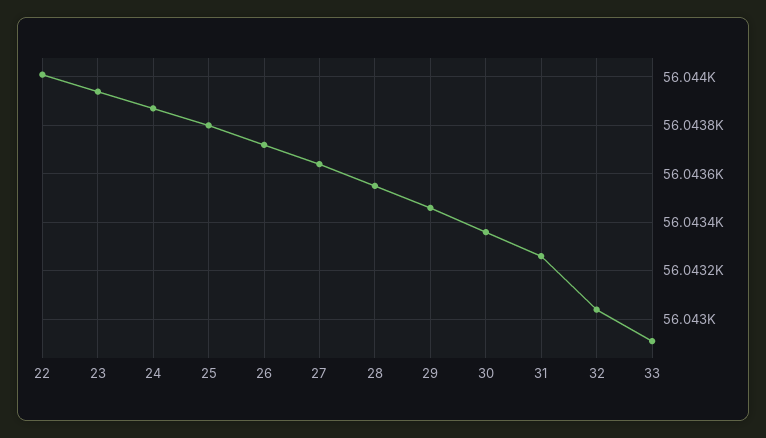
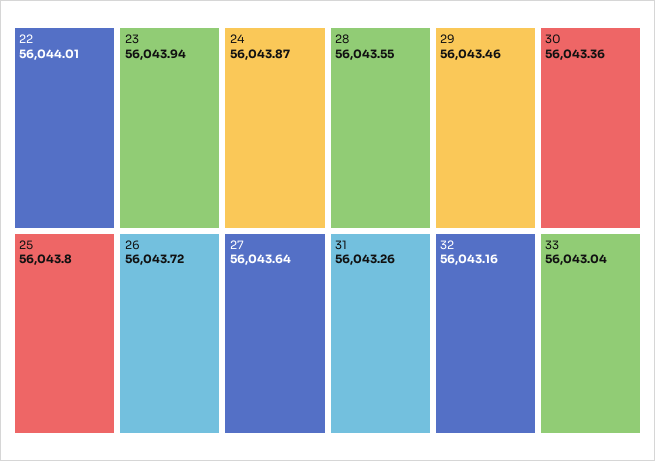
32: 56043.05 -> 56043.16
33: 56042.9 -> 56043.04

